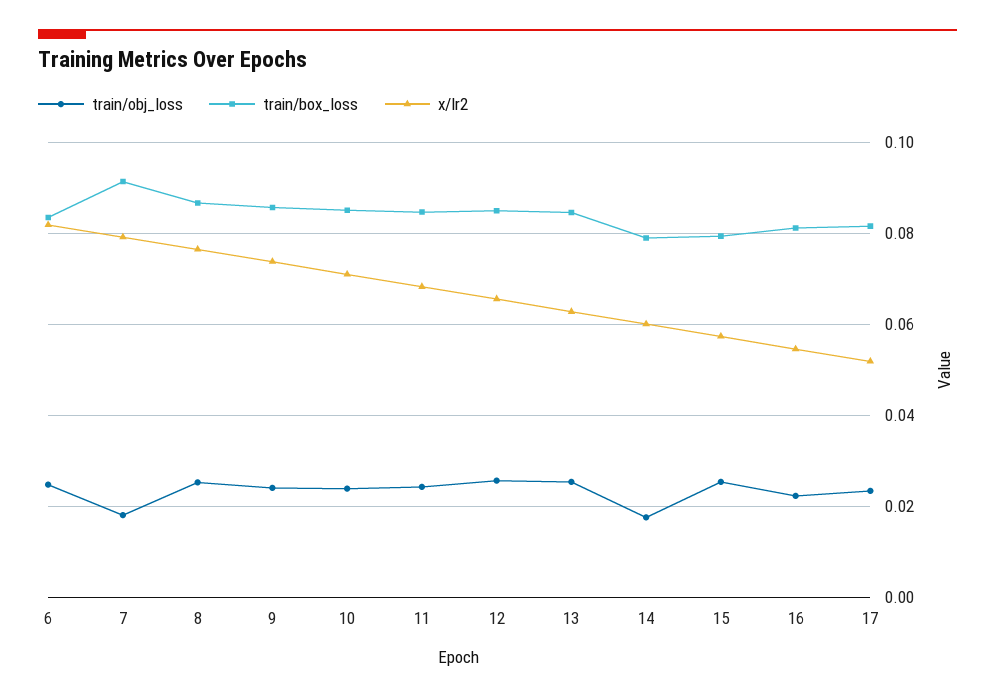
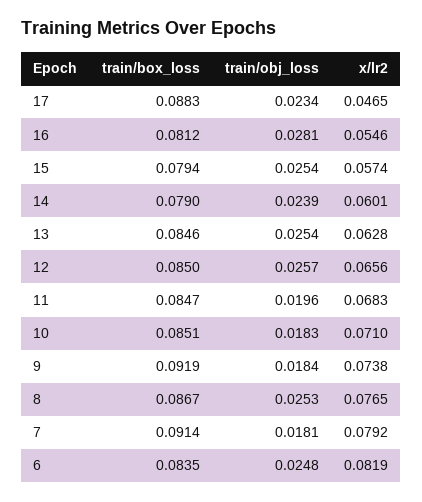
train/obj_loss, 9: 0.024 -> 0.0184
train/box_loss, 9: 0.086 -> 0.0919
train/obj_loss, 10: 0.024 -> 0.0183
train/obj_loss, 11: 0.024 -> 0.0196
train/obj_loss, 14: 0.018 -> 0.0239
train/obj_loss, 16: 0.022 -> 0.0281
train/box_loss, 17: 0.082 -> 0.0883
x/lr2, 17: 0.052 -> 0.0465

